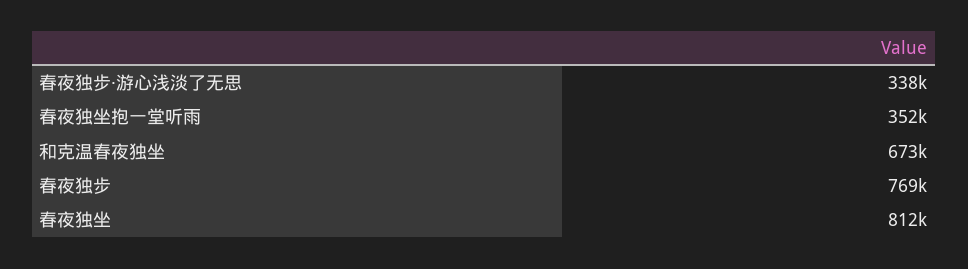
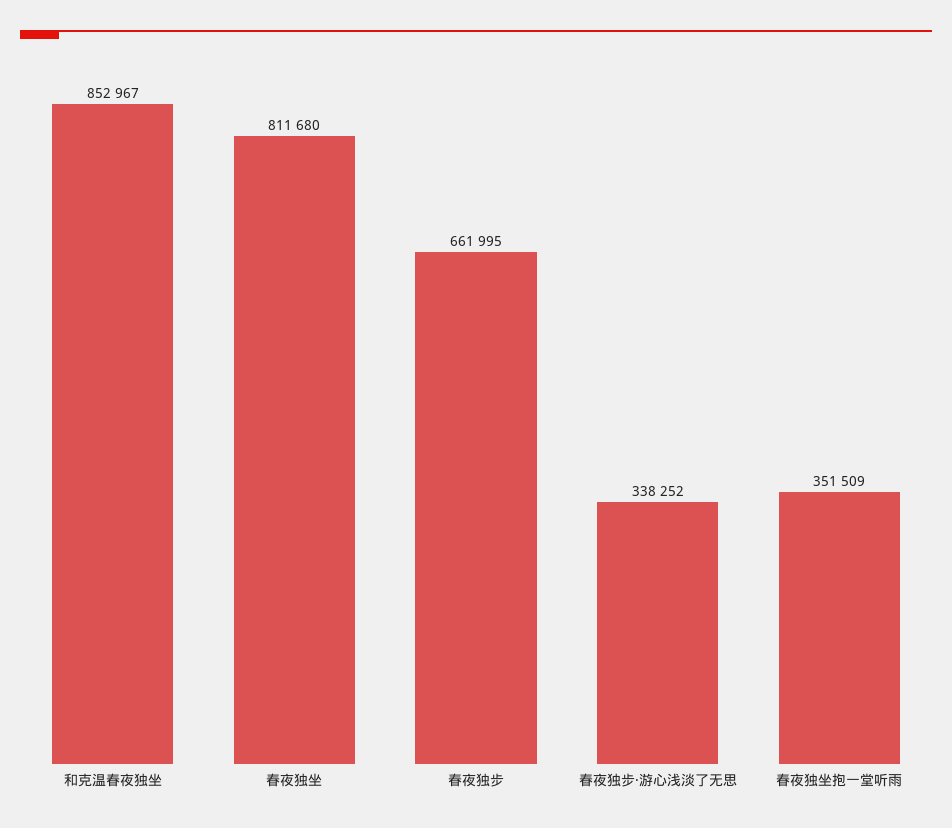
和克温春夜独坐: 673000 -> 852967
春夜独步: 769000 -> 661995

